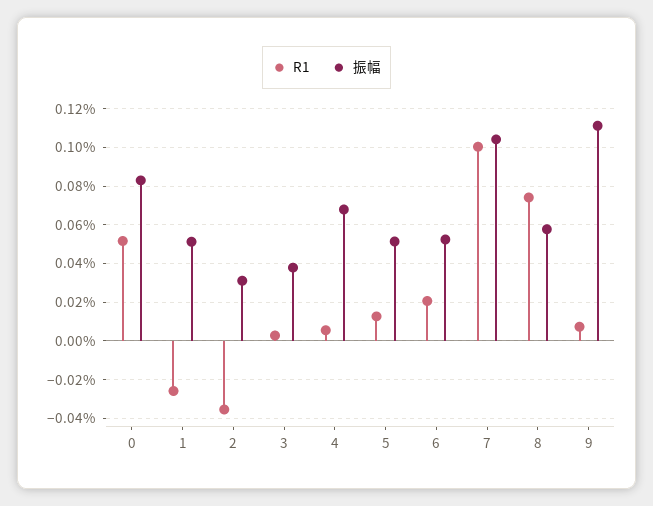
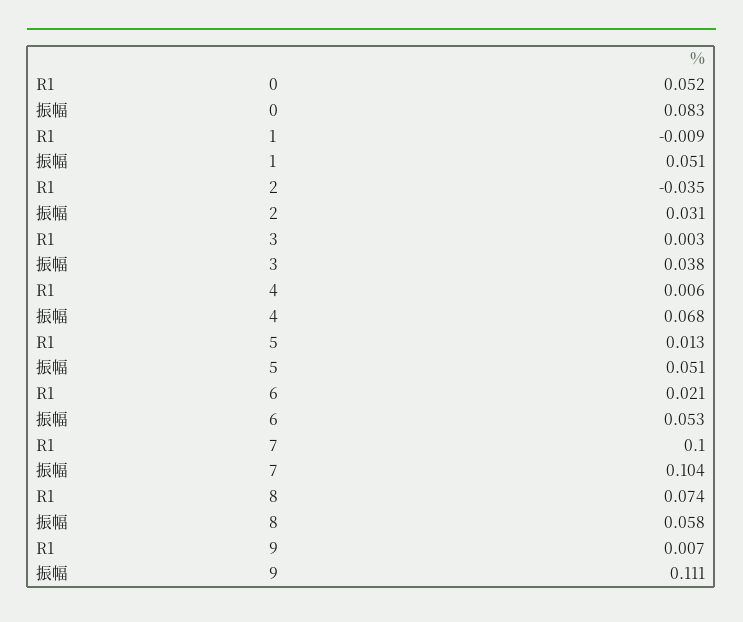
R1, 1: -0.025 -> -0.009

